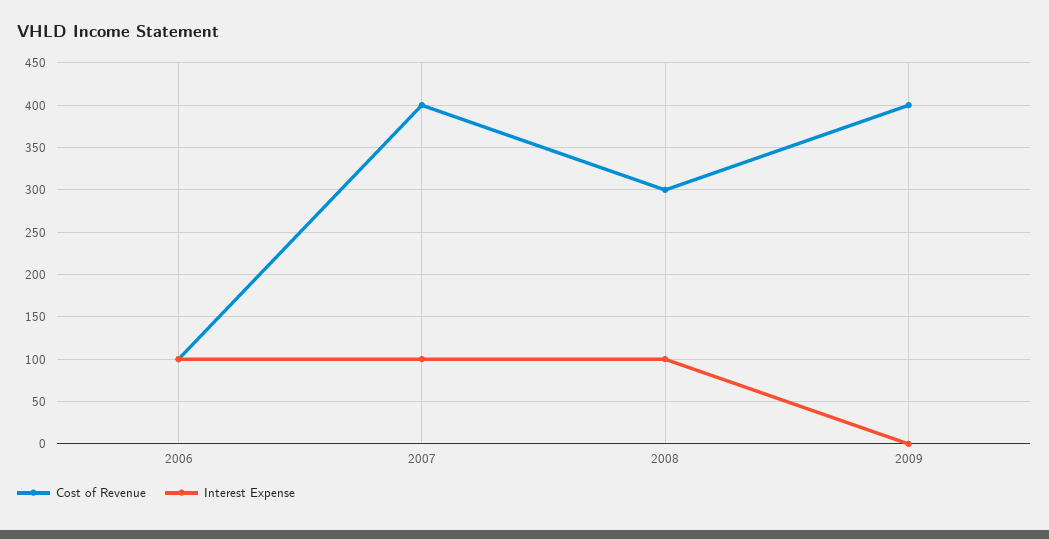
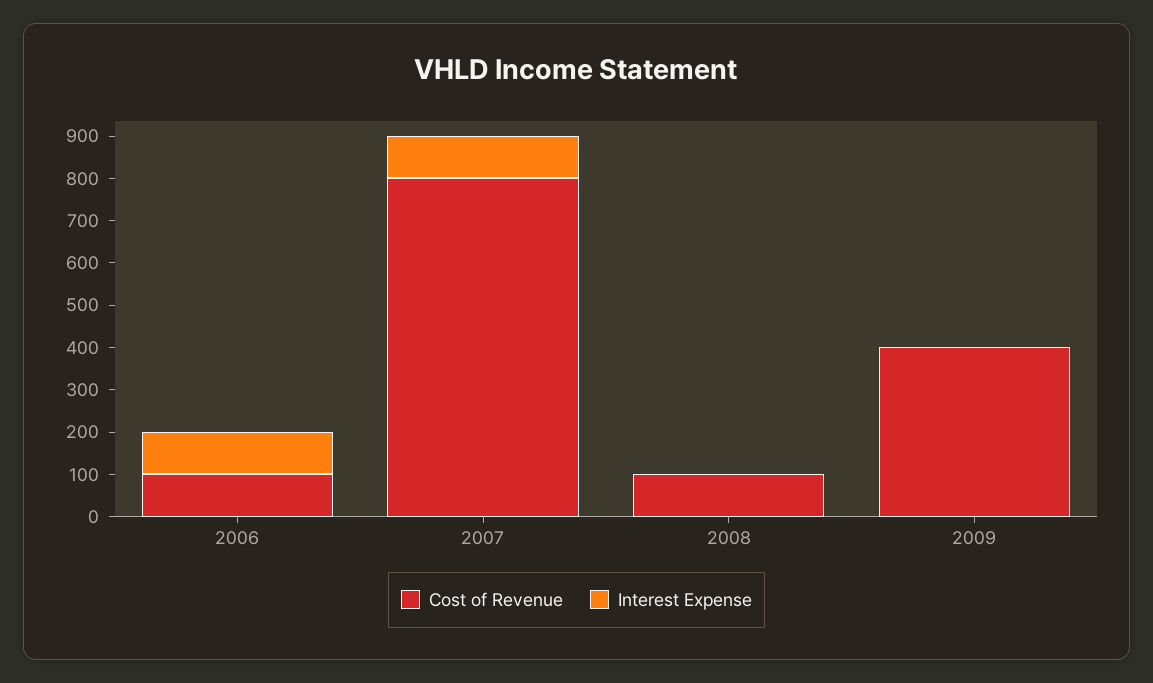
Cost of Revenue, 2007: 400 -> 800
Cost of Revenue, 2008: 300 -> 100
Interest Expense, 2008: 100 -> 0

